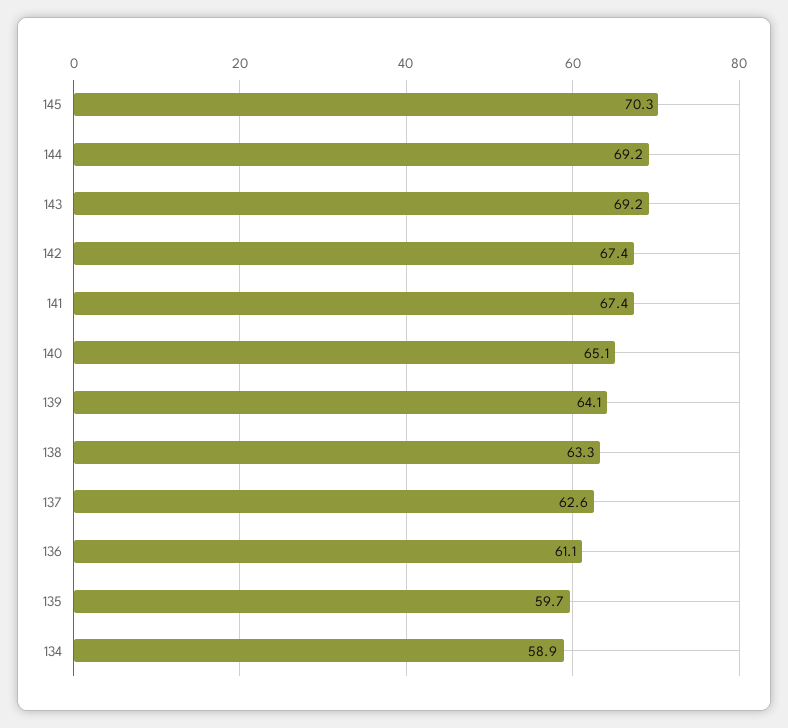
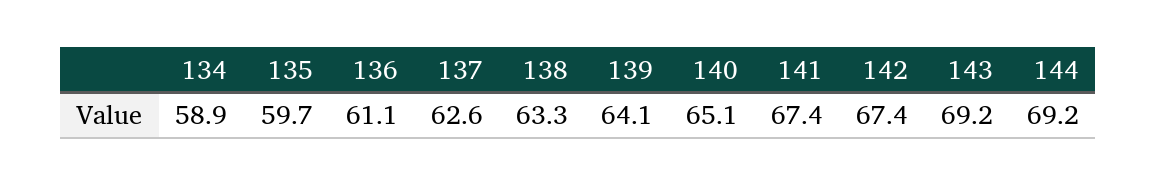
145: 70.3 -> none

